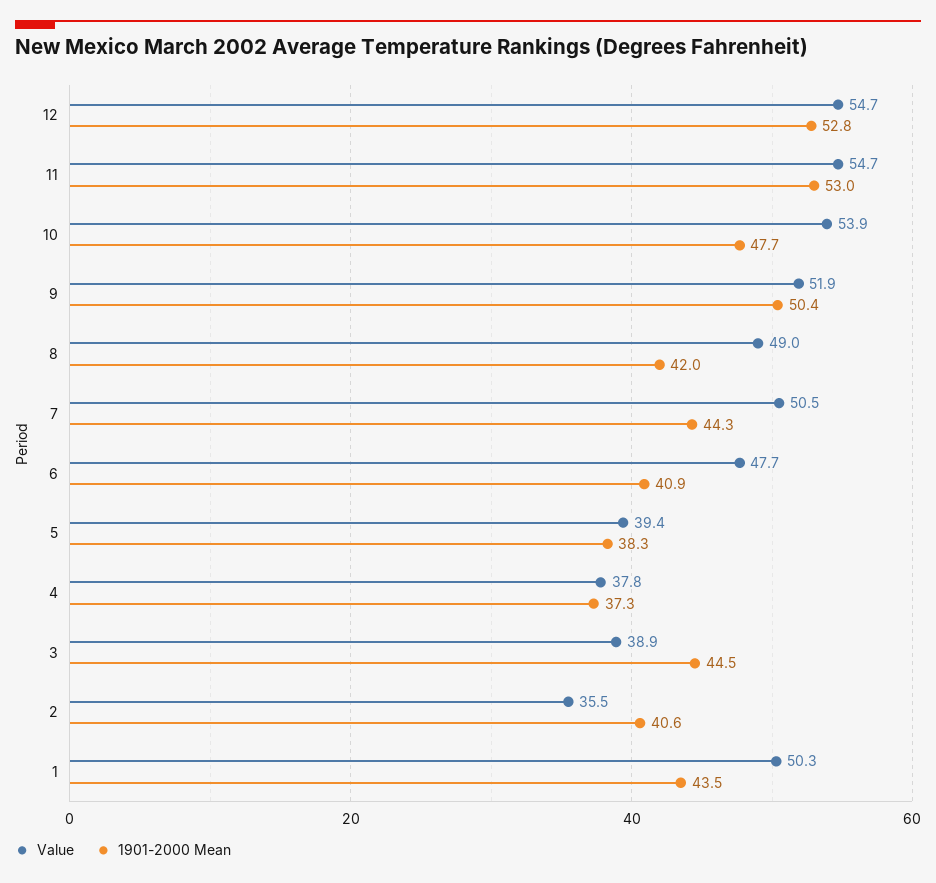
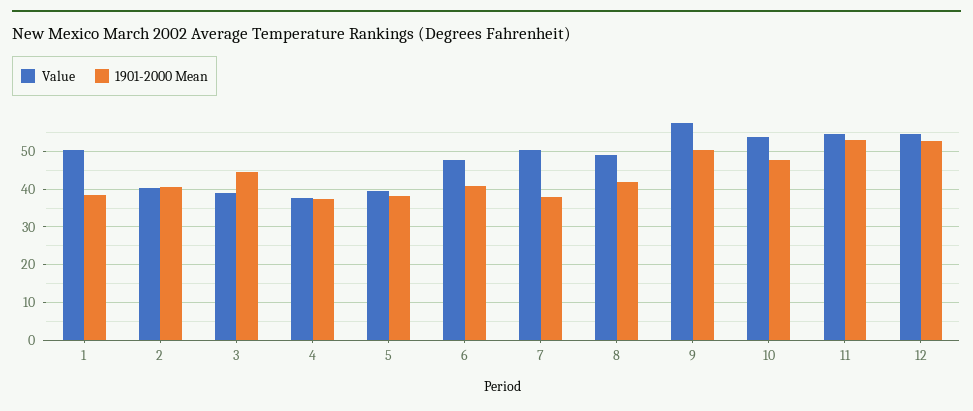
Value, 9: 51.9 -> 58
1901-2000 Mean, 7: 44.3 -> 38
Value, 2: 35.5 -> 40
1901-2000 Mean, 1: 43.5 -> 38

